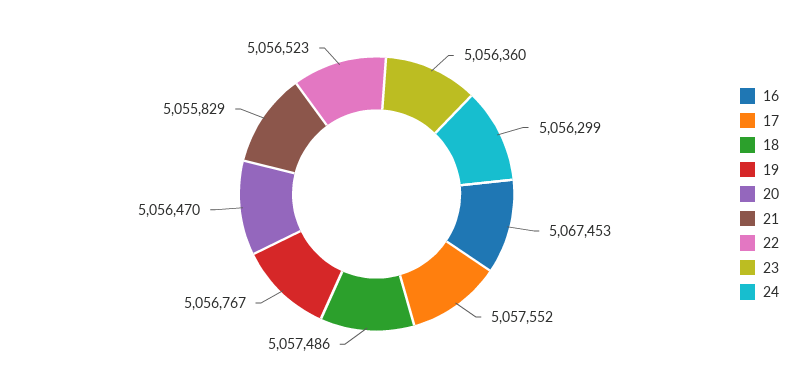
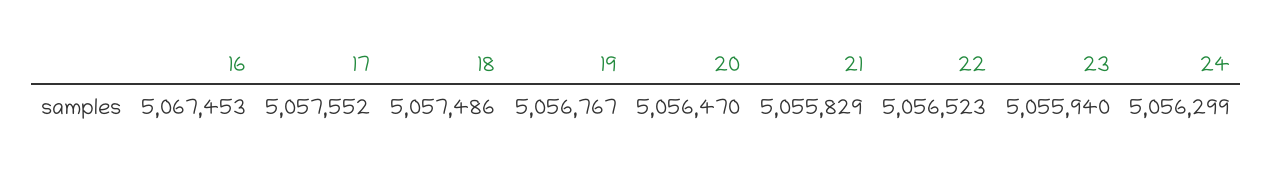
23: 5056360 -> 5055940

